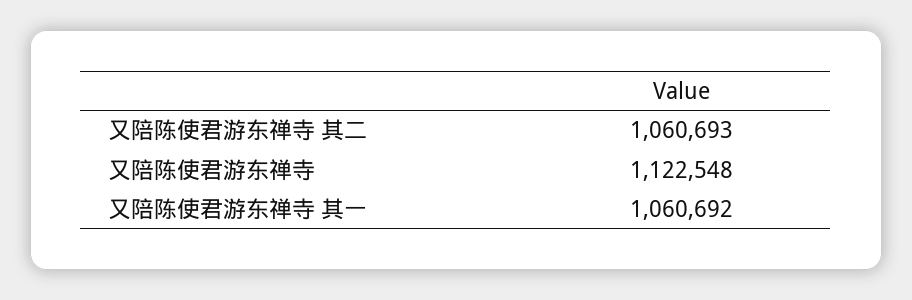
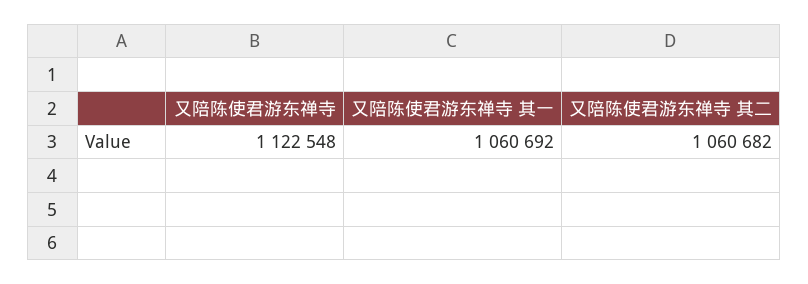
又陪陈使君游东禅寺 其二: 1060693 -> 1060682

